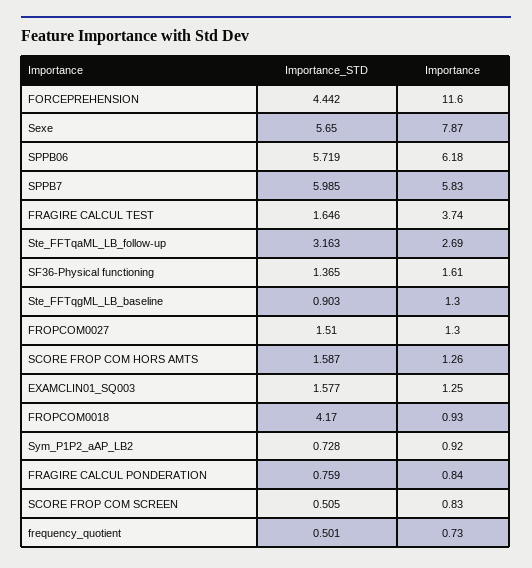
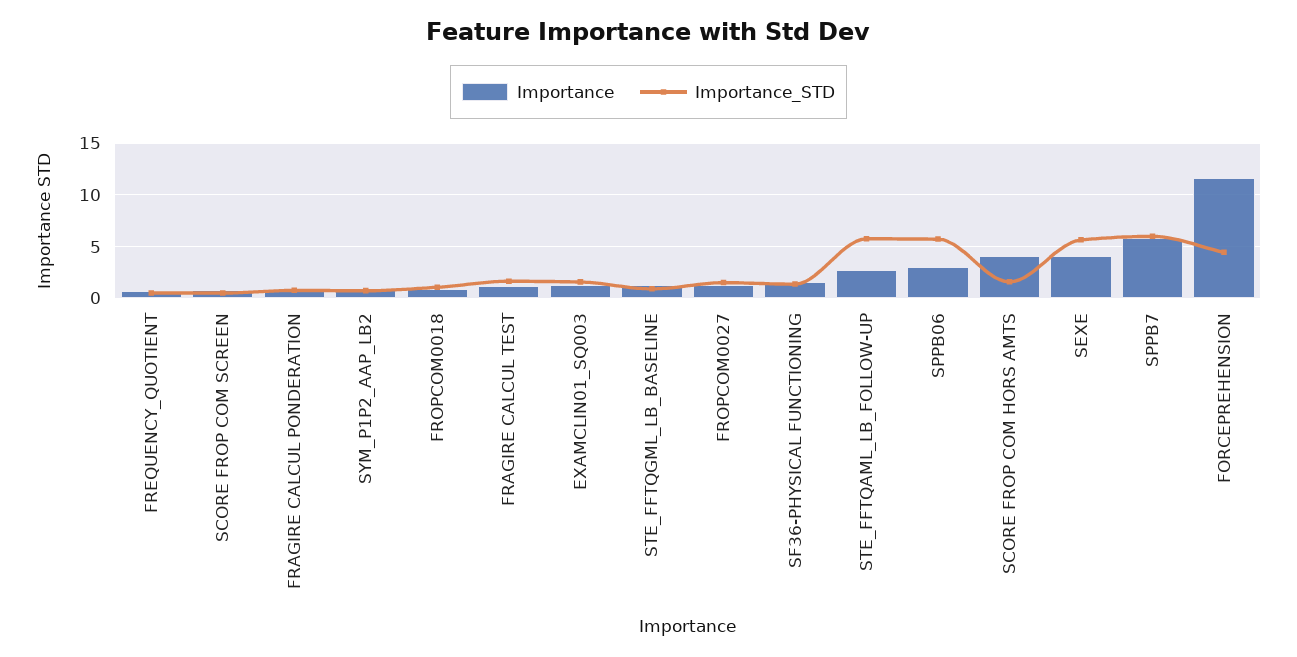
Importance, Sexe: 7.87 -> 4
Importance, SPPB06: 6.18 -> 3
Importance, FRAGIRE CALCUL TEST: 3.74 -> 1
Importance_STD, Ste_FFTqaML_LB_follow-up: 3.163 -> 6
Importance, SCORE FROP COM HORS AMTS: 1.26 -> 4
Importance_STD, FROPCOM0018: 4.17 -> 1

